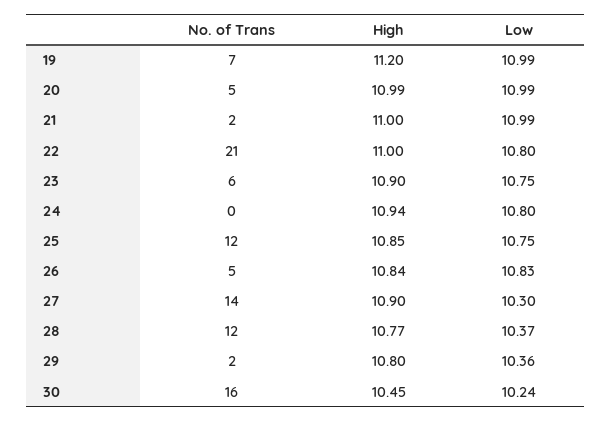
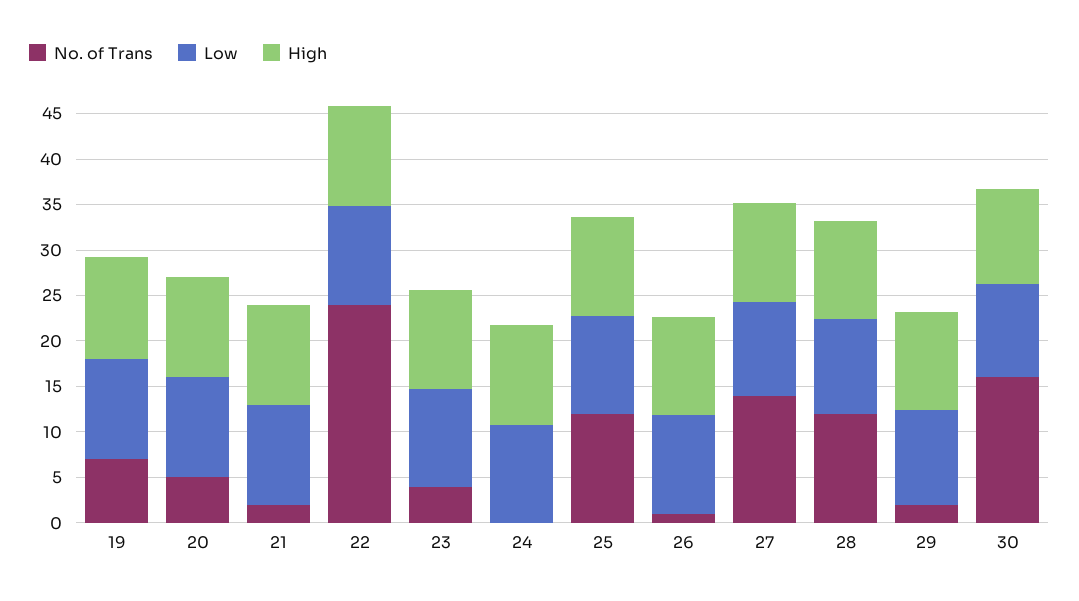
No. of Trans, 22: 21 -> 24
No. of Trans, 23: 6 -> 4
No. of Trans, 26: 5 -> 1

